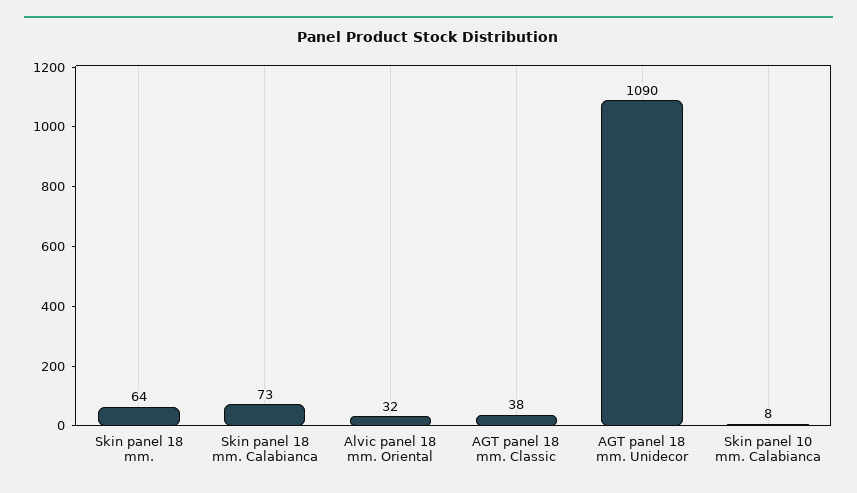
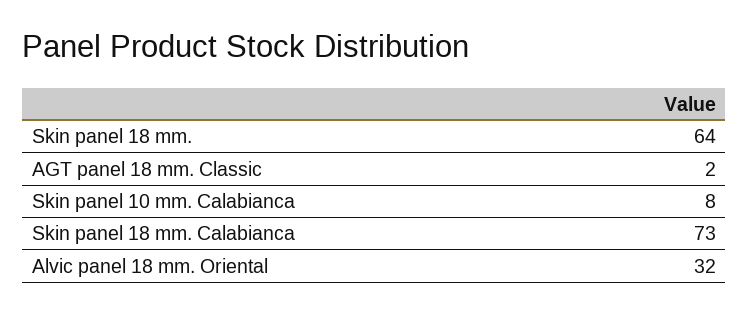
AGT panel 18 mm. Classic: 38 -> 2
AGT panel 18 mm. Unidecor: 1090 -> none

